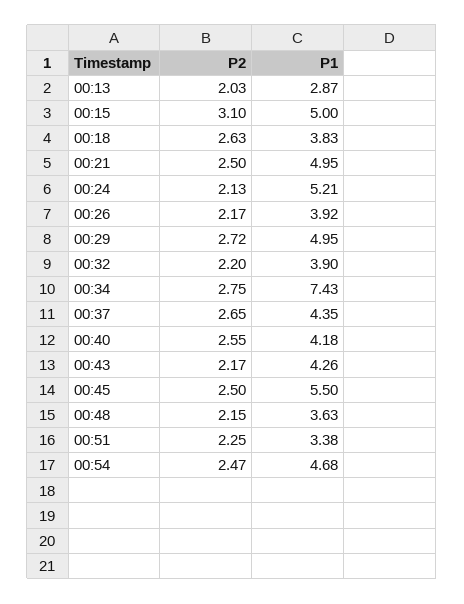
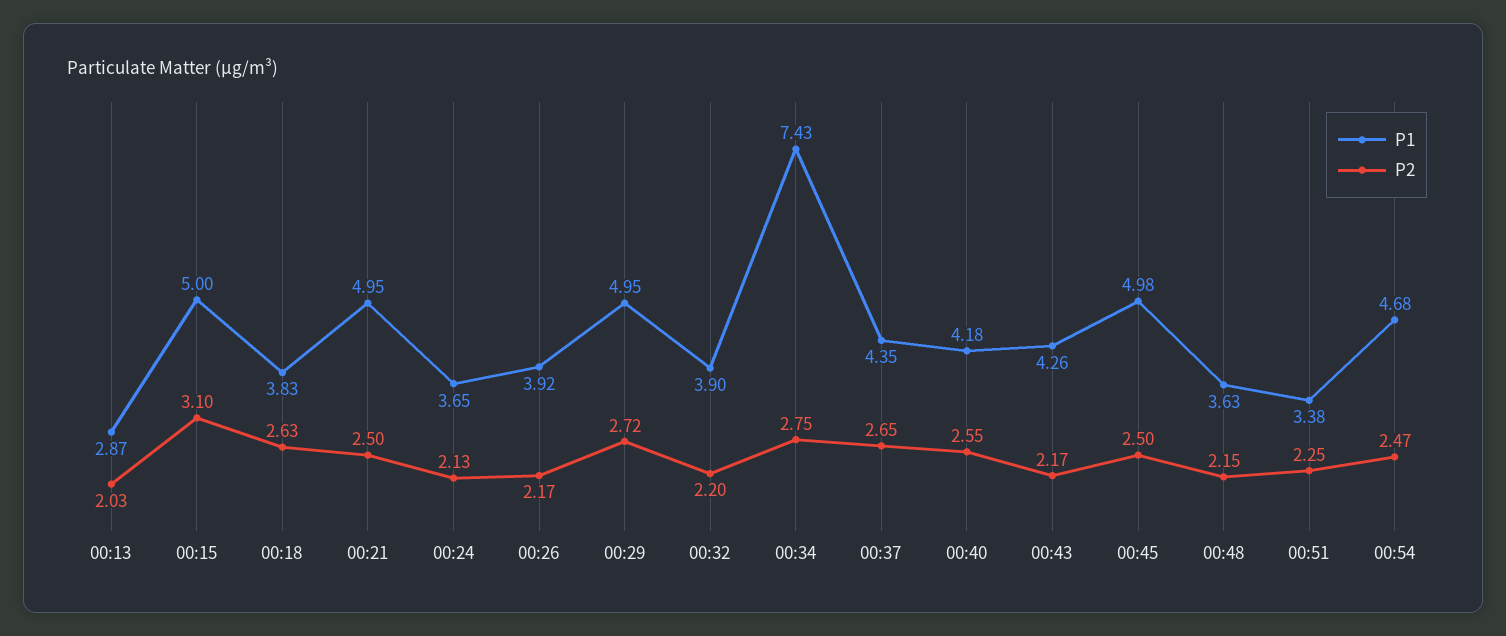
P1, 00:24: 5.21 -> 3.65
P1, 00:45: 5.5 -> 4.98

